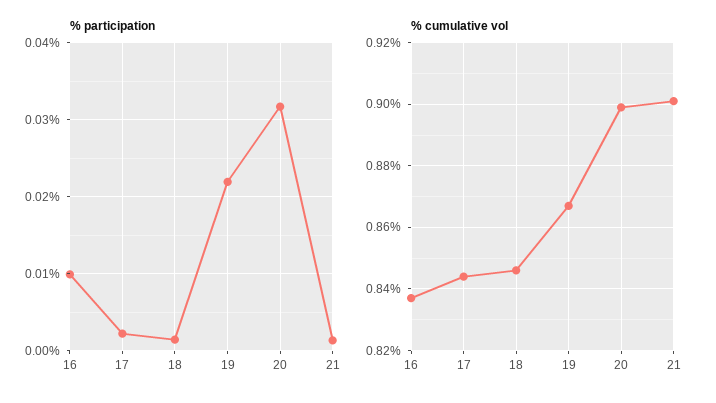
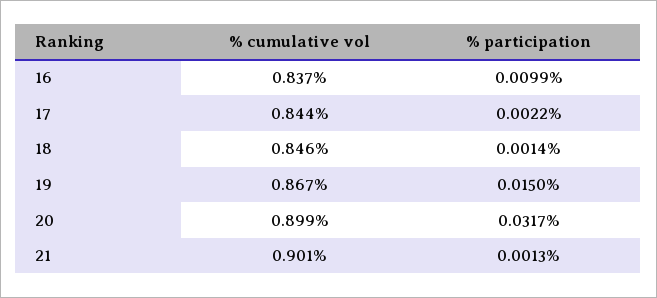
% participation, 19: 0.022 -> 0.015

